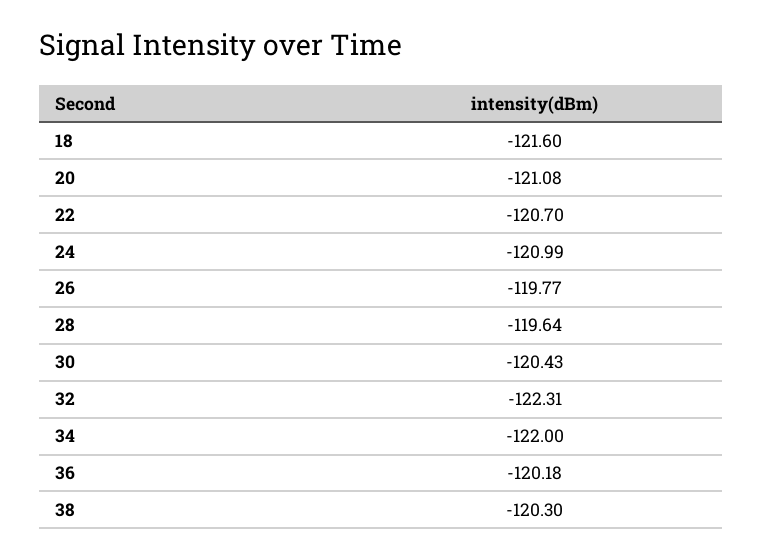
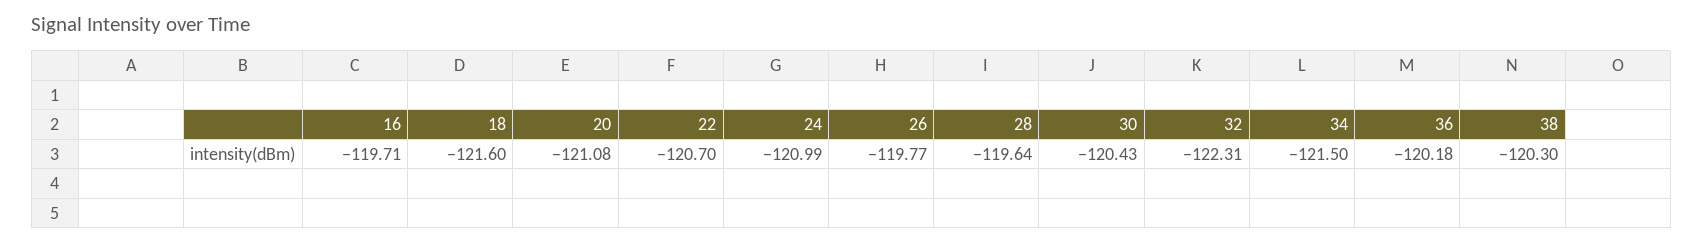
34: -122 -> -121.5
16: none -> -119.71

